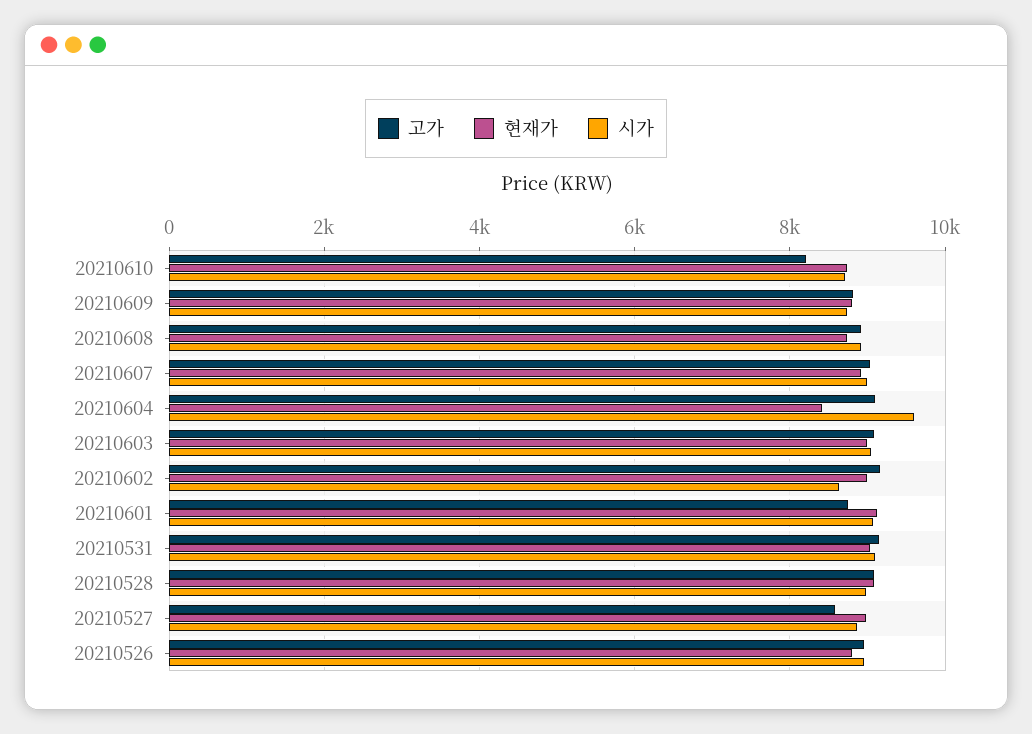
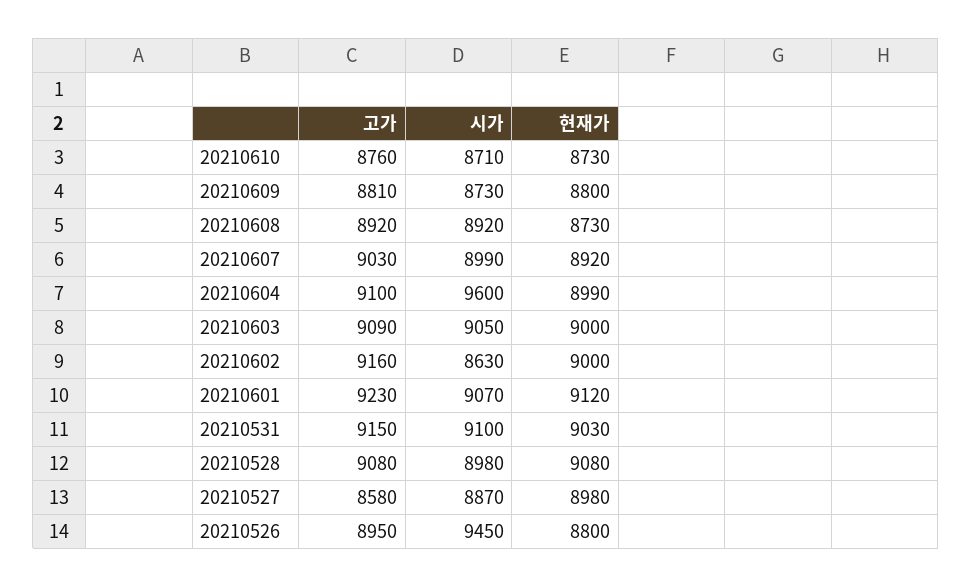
고가, 20210610: 8200 -> 8760
현재가, 20210604: 8400 -> 8990
고가, 20210601: 8800 -> 9230
시가, 20210526: 9000 -> 9450

